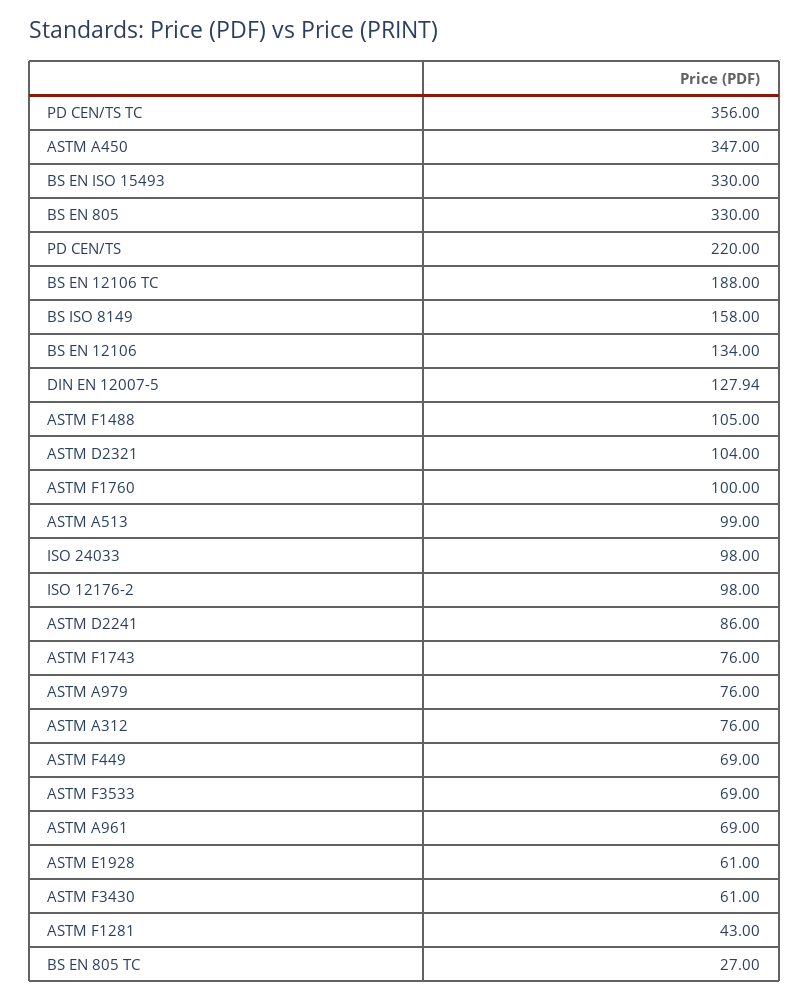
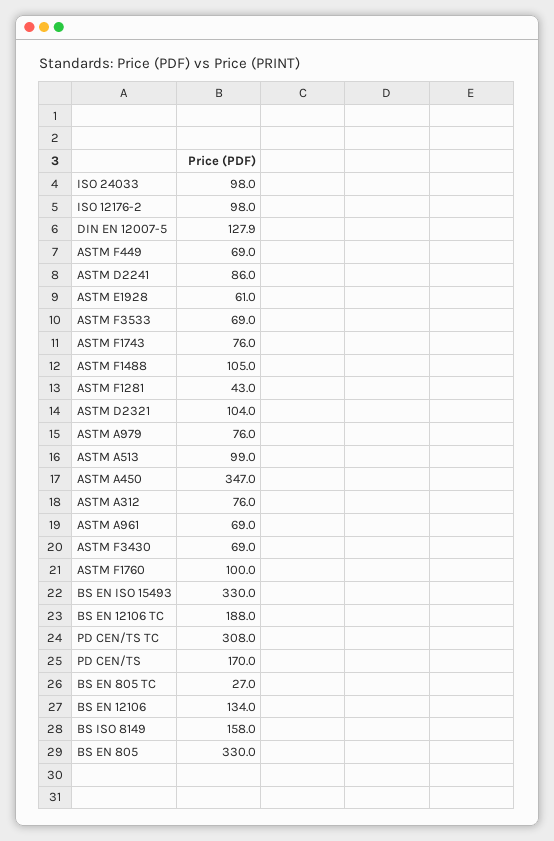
PD CEN/TS TC: 356 -> 308
PD CEN/TS: 220 -> 170
ASTM F3430: 61 -> 69

